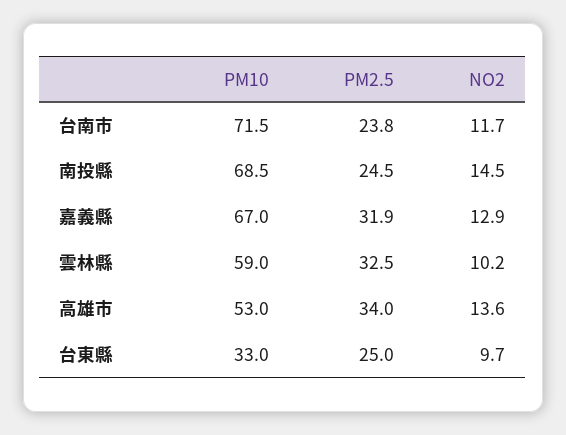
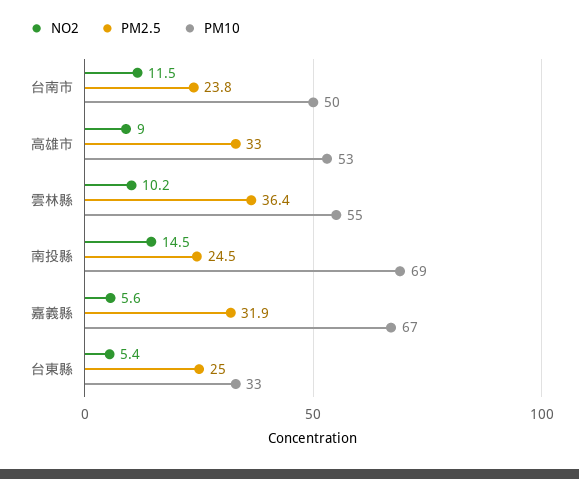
PM10, 台南市: 71.5 -> 50
NO2, 台南市: 11.7 -> 11.5
NO2, 嘉義縣: 12.9 -> 5.6
PM10, 雲林縣: 59 -> 55
PM2.5, 雲林縣: 32.5 -> 36.4
PM2.5, 高雄市: 34 -> 33
NO2, 高雄市: 13.6 -> 9
NO2, 台東縣: 9.7 -> 5.4

